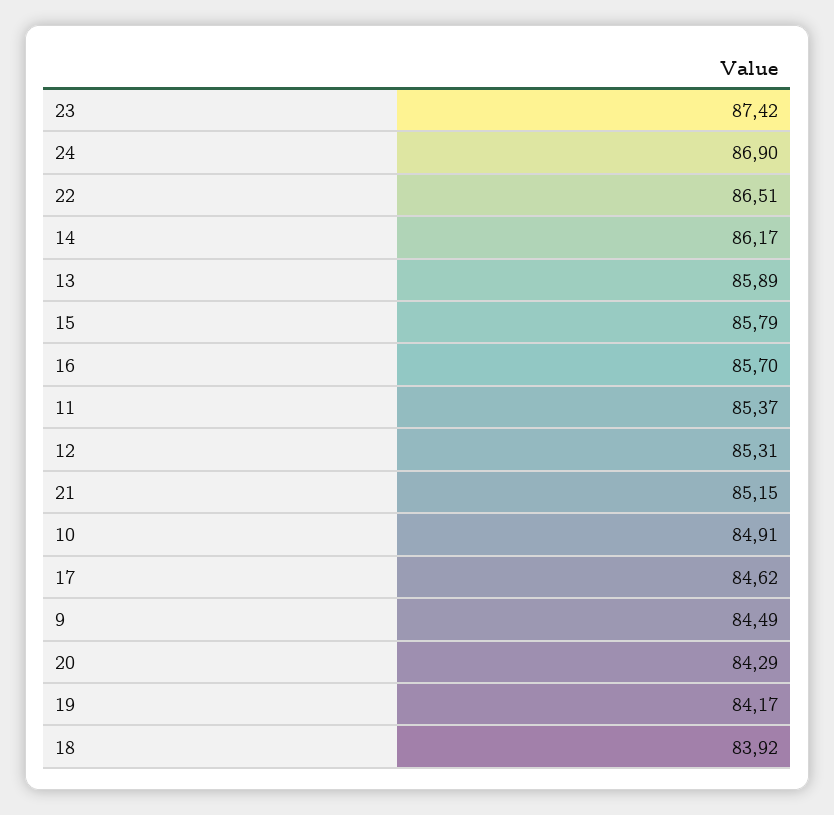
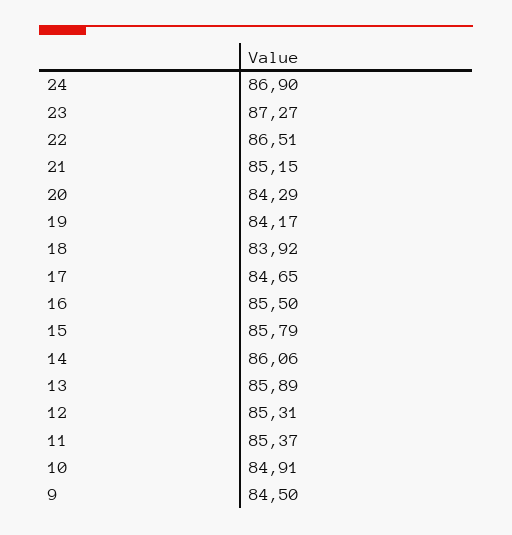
23: 87.42 -> 87.27
14: 86.17 -> 86.06
16: 85.7 -> 85.5
17: 84.62 -> 84.65
9: 84.49 -> 84.5

